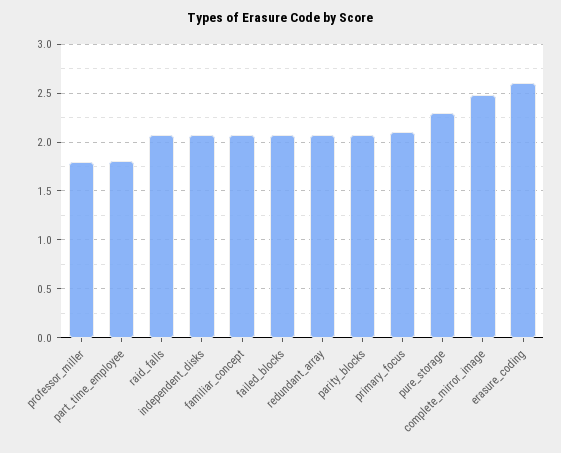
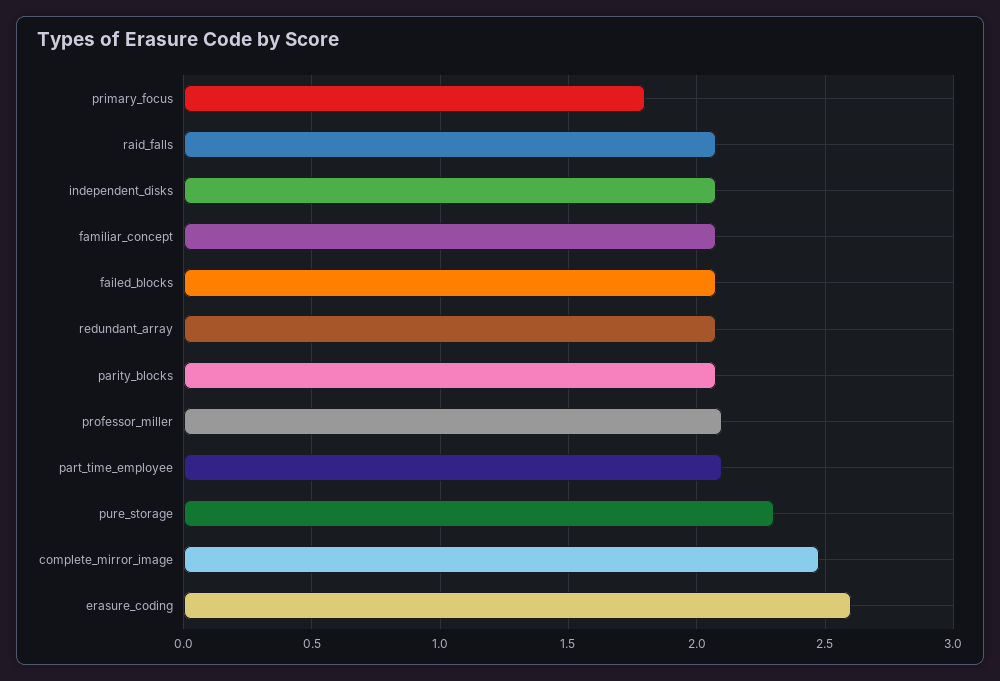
professor_miller: 1.8 -> 2.1
part_time_employee: 1.8 -> 2.1
primary_focus: 2.1 -> 1.8

